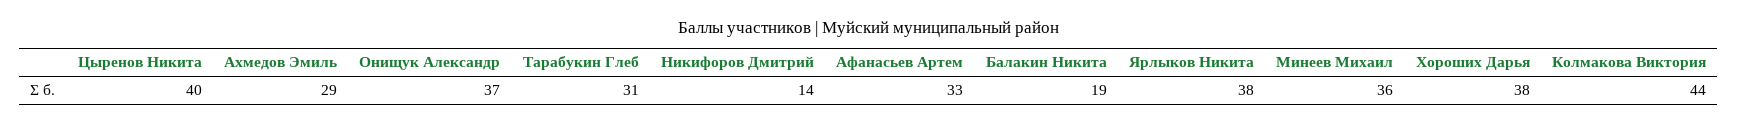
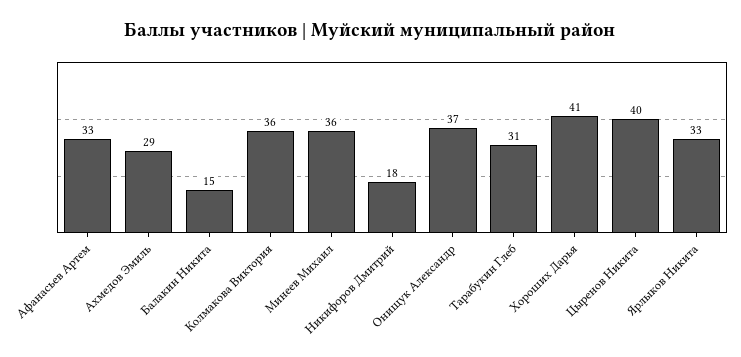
Никифоров Дмитрий: 14 -> 18
Балакин Никита: 19 -> 15
Ярлыков Никита: 38 -> 33
Хороших Дарья: 38 -> 41
Колмакова Виктория: 44 -> 36

